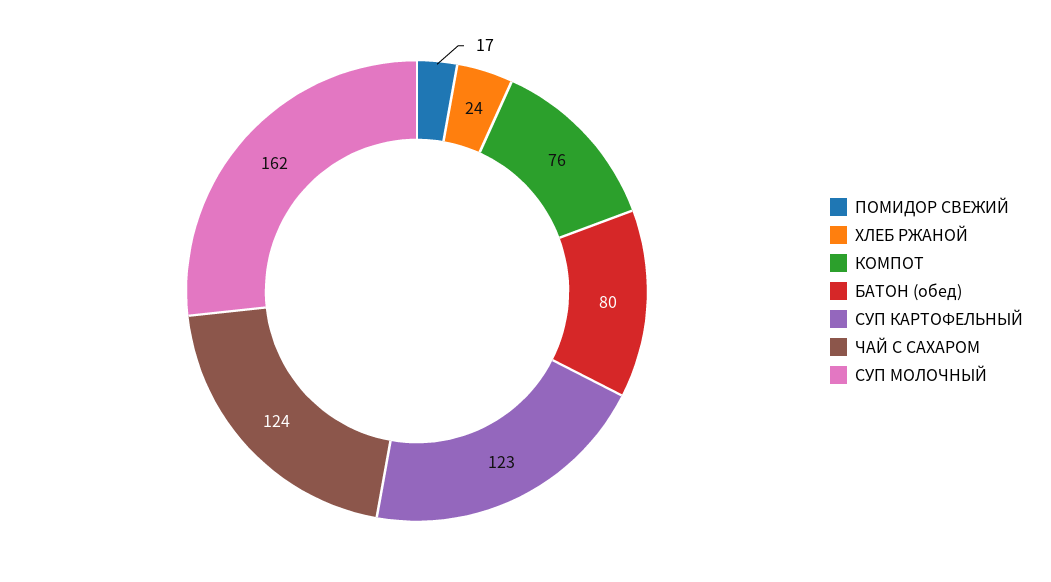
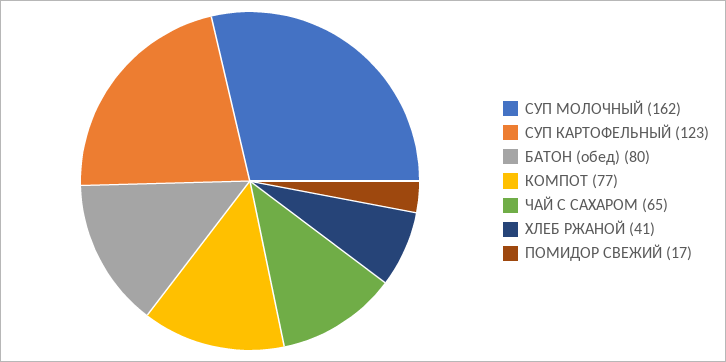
ХЛЕБ РЖАНОЙ: 24 -> 41
КОМПОТ: 76 -> 77
ЧАЙ С САХАРОМ: 124 -> 65

